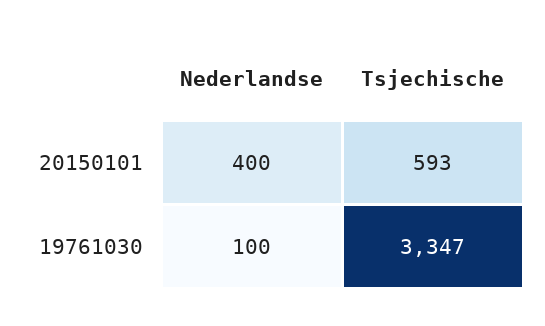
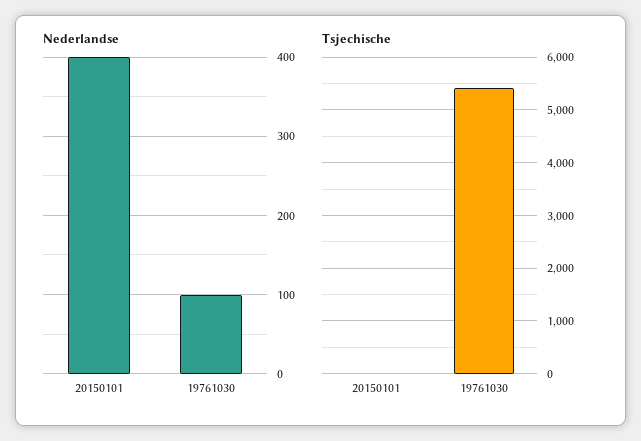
Tsjechische, 20150101: 593 -> 0
Tsjechische, 19761030: 3347 -> 5400

